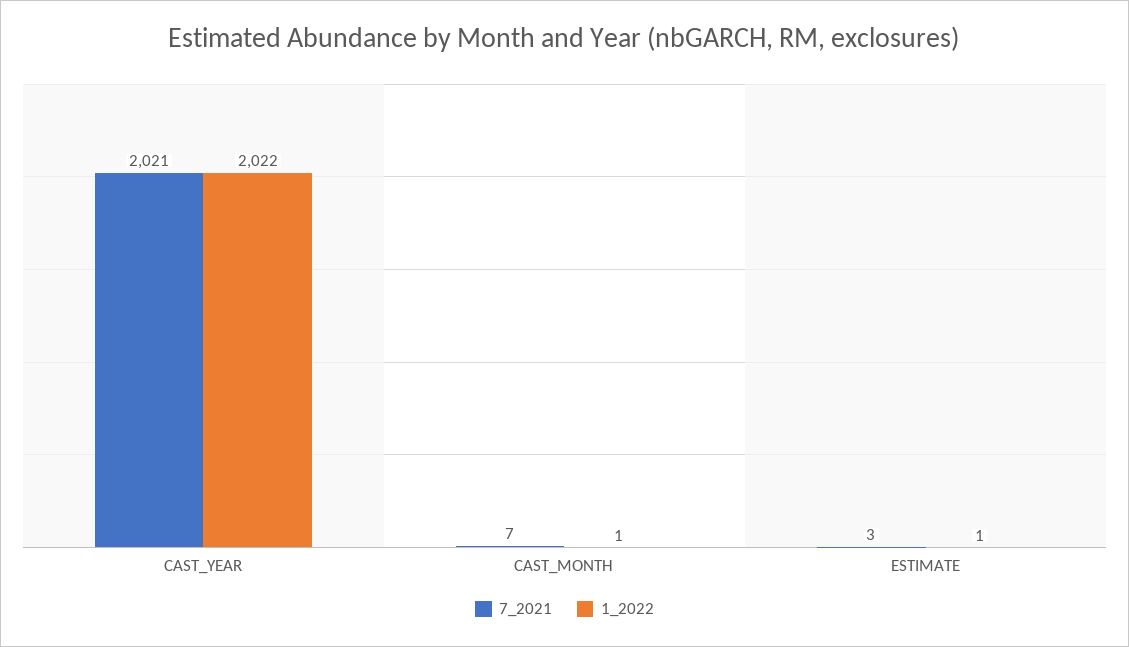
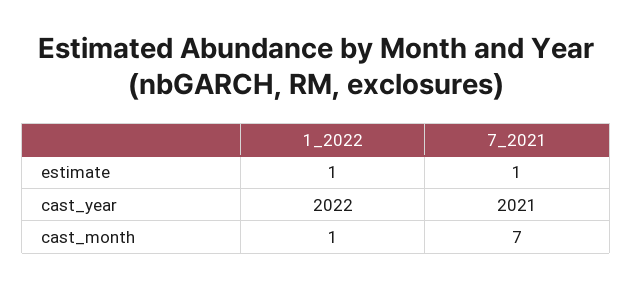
7_2021, ESTIMATE: 3 -> 1

